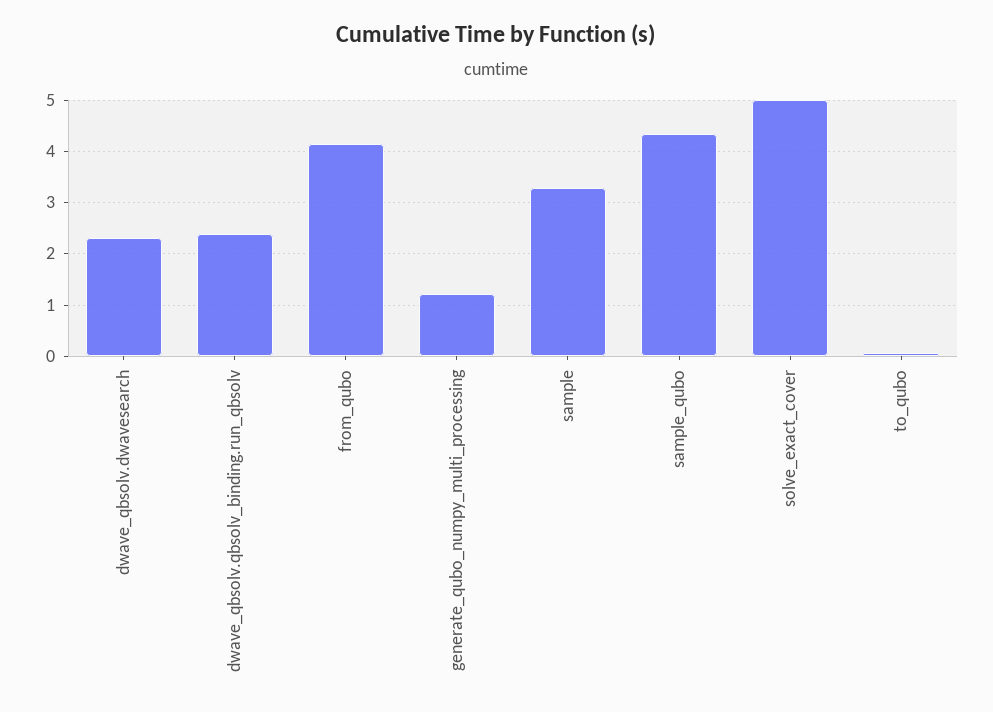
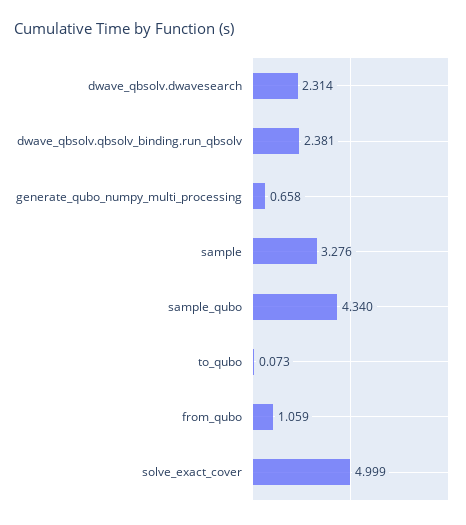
from_qubo: 4.2 -> 1.059
generate_qubo_numpy_multi_processing: 1.2 -> 0.658

